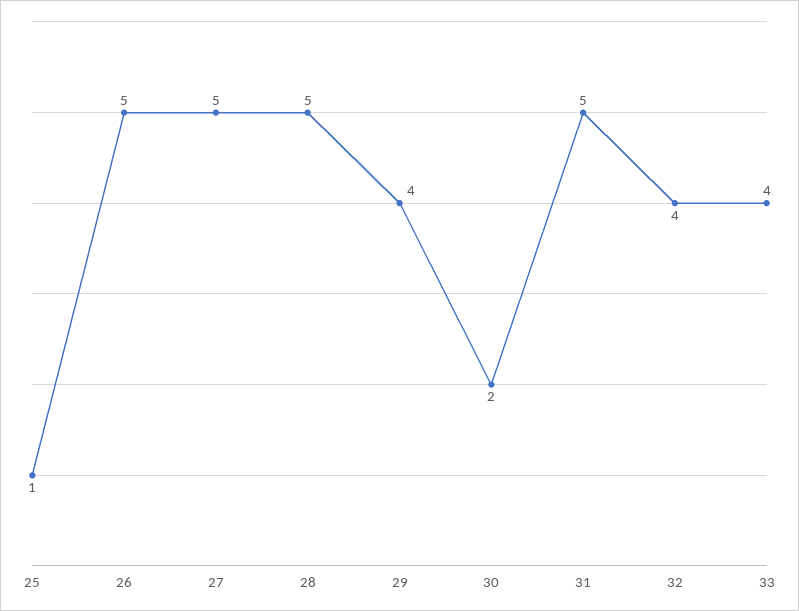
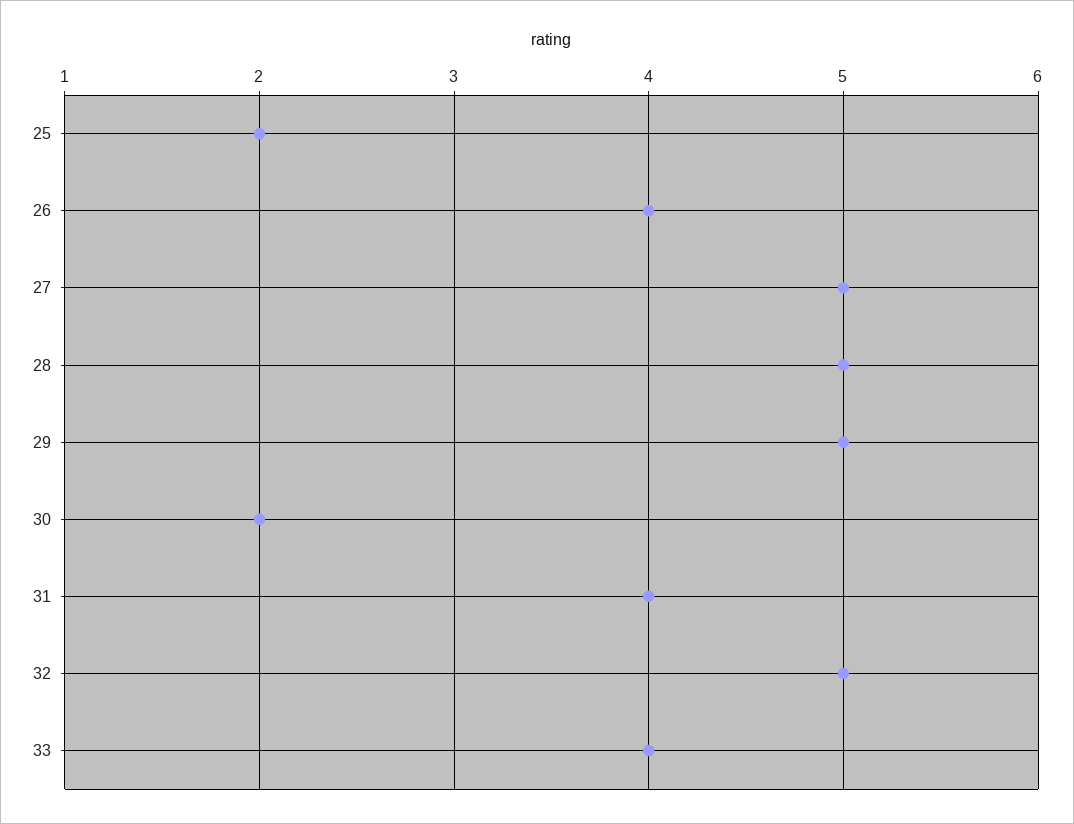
25: 1 -> 2
26: 5 -> 4
29: 4 -> 5
31: 5 -> 4
32: 4 -> 5

